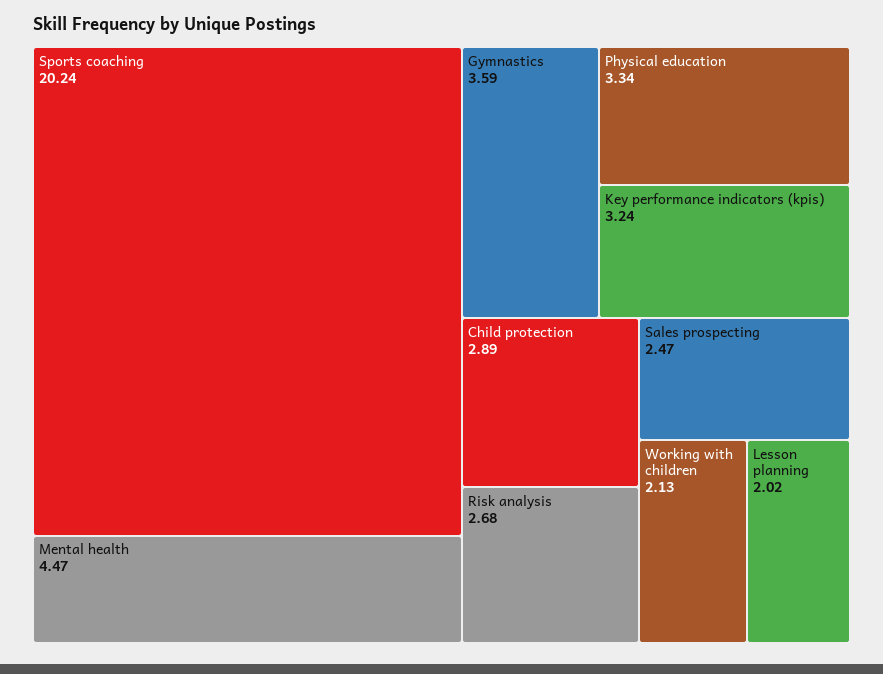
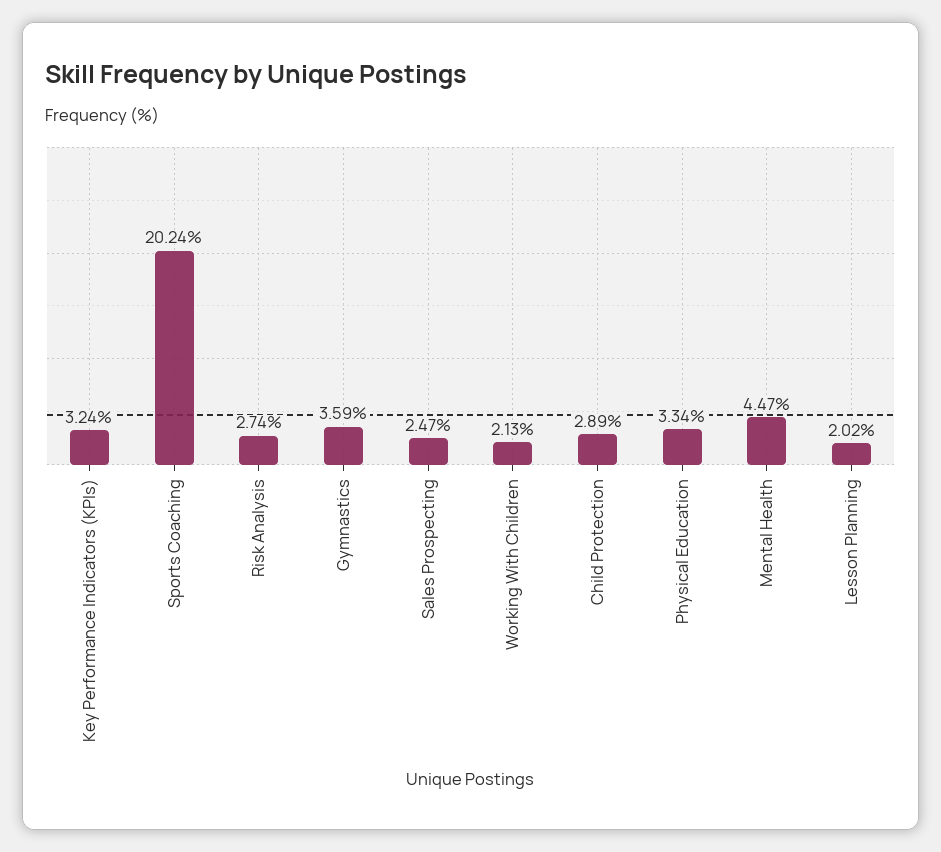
Risk analysis: 2.68 -> 2.74

